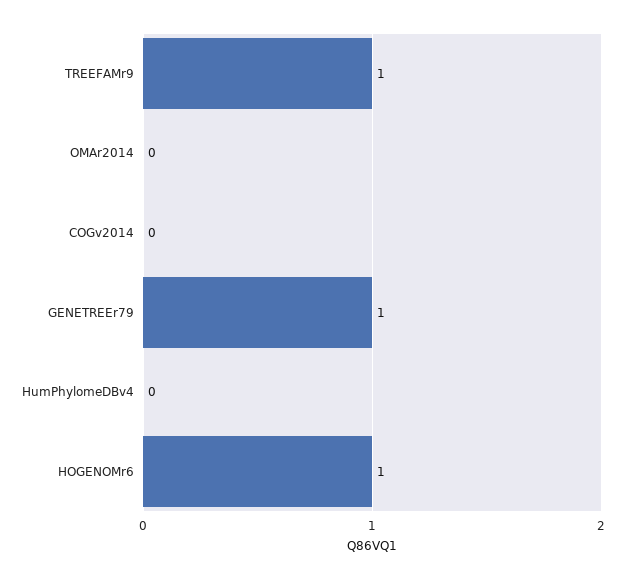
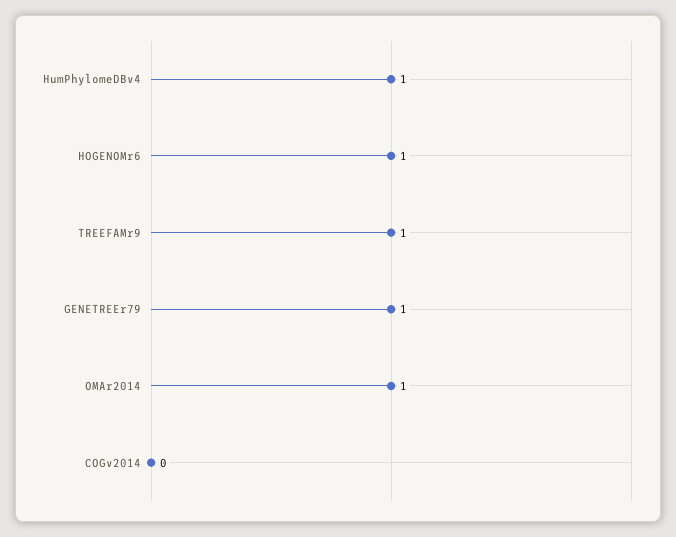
OMAr2014: 0 -> 1
HumPhylomeDBv4: 0 -> 1

